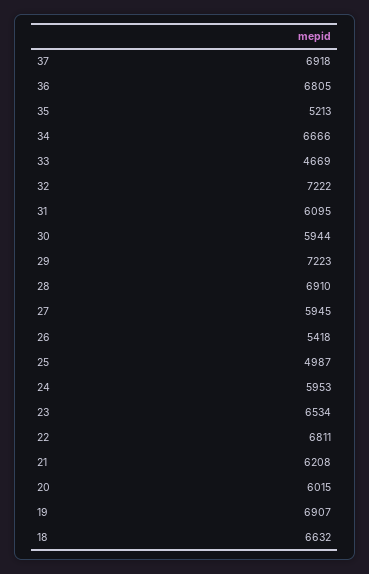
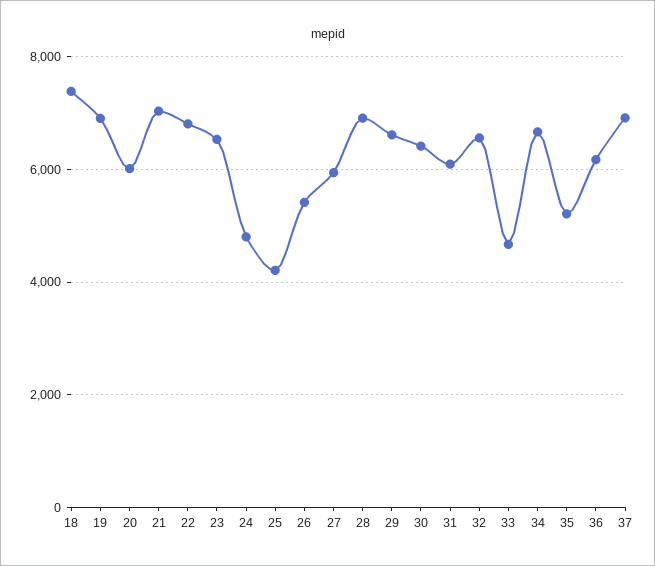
36: 6805 -> 6200
32: 7222 -> 6600
30: 5944 -> 6400
29: 7223 -> 6600
25: 4987 -> 4200
24: 5953 -> 4800
21: 6208 -> 7000
18: 6632 -> 7400

